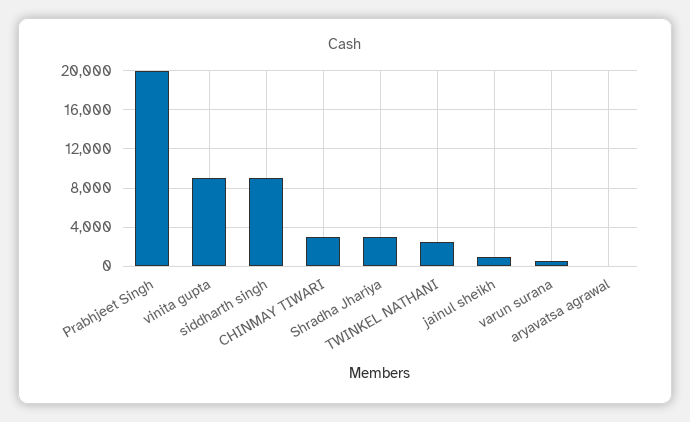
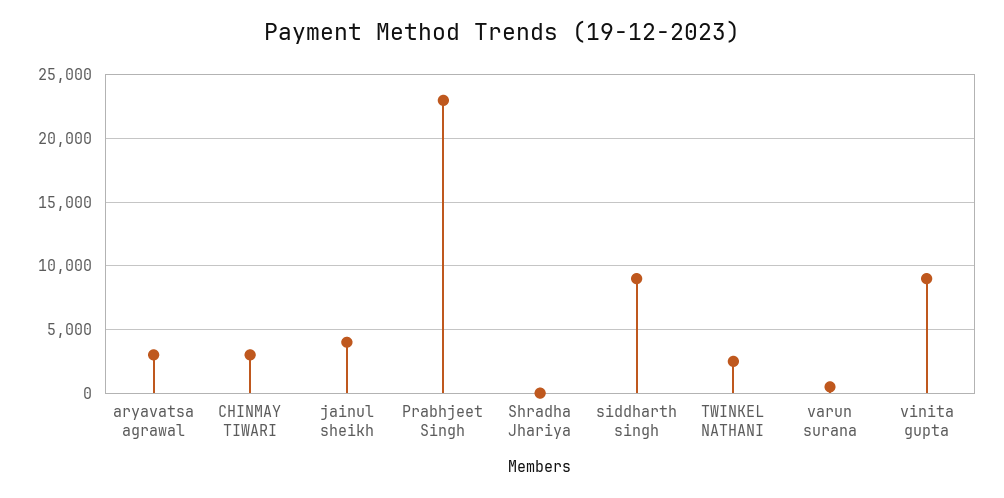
Prabhjeet Singh: 20000 -> 23000
Shradha Jhariya: 3000 -> 0
jainul sheikh: 1000 -> 4000
aryavatsa agrawal: 0 -> 3000

